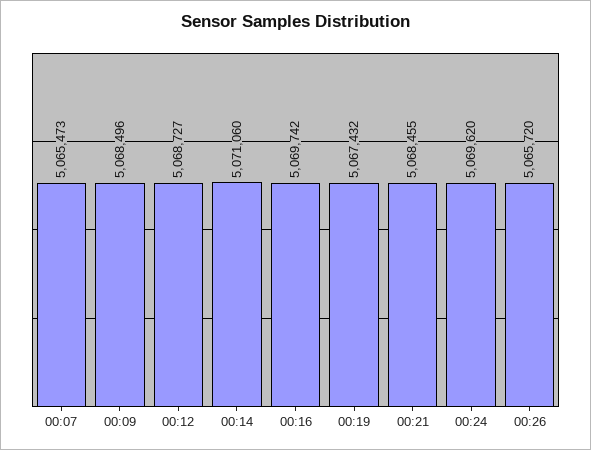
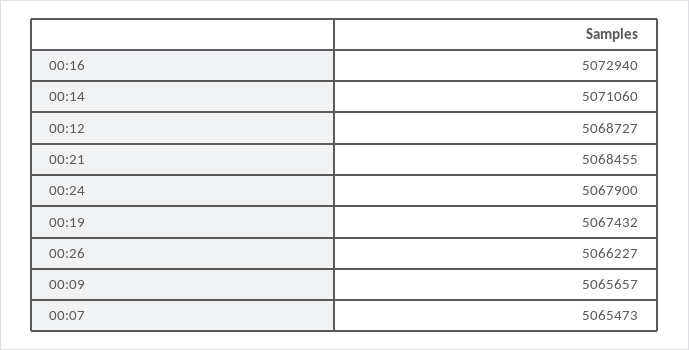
00:09: 5068496 -> 5065657
00:16: 5069742 -> 5072940
00:24: 5069620 -> 5067900
00:26: 5065720 -> 5066227

